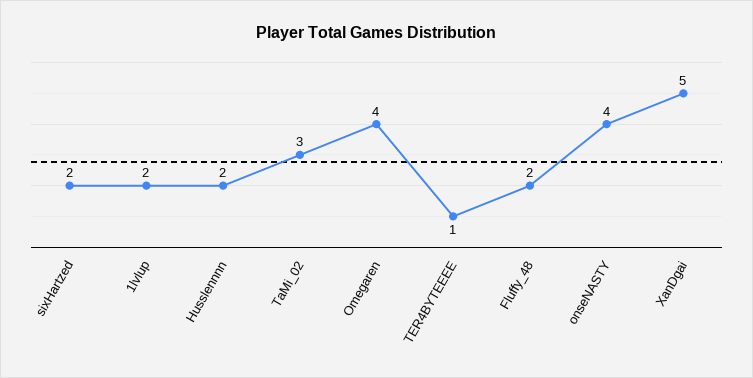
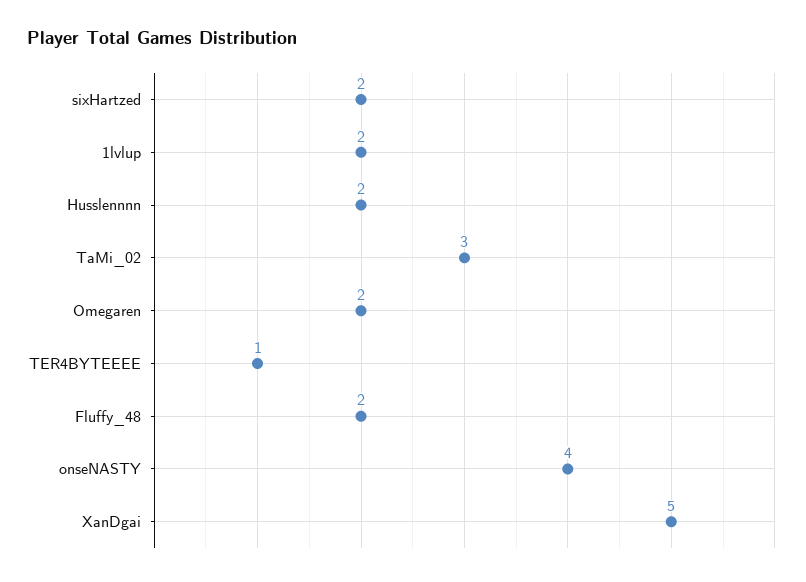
Omegaren: 4 -> 2

